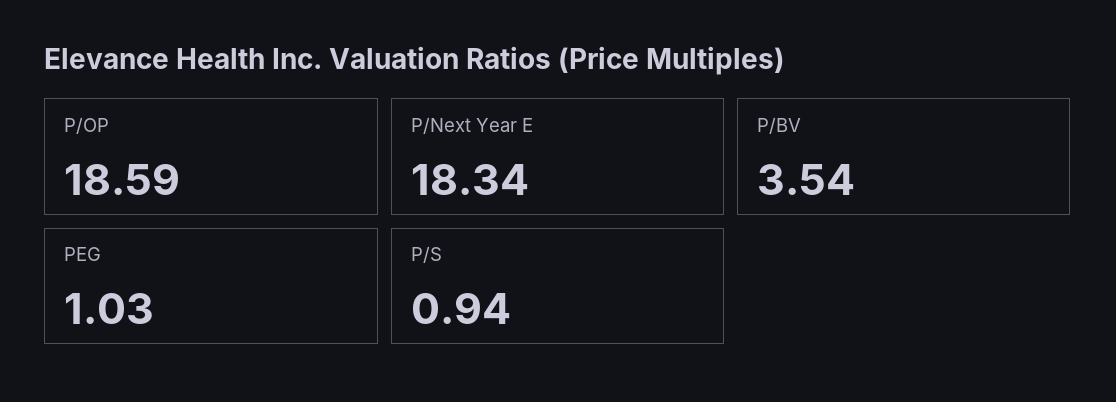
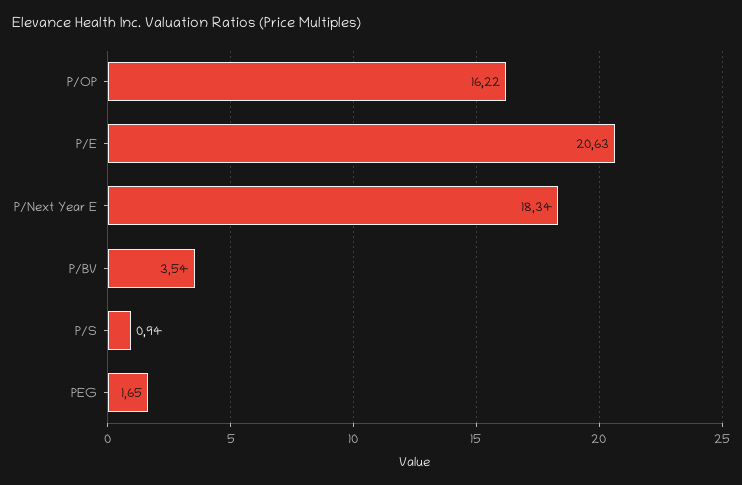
P/OP: 18.59 -> 16.22
PEG: 1.03 -> 1.65
P/E: none -> 20.63

